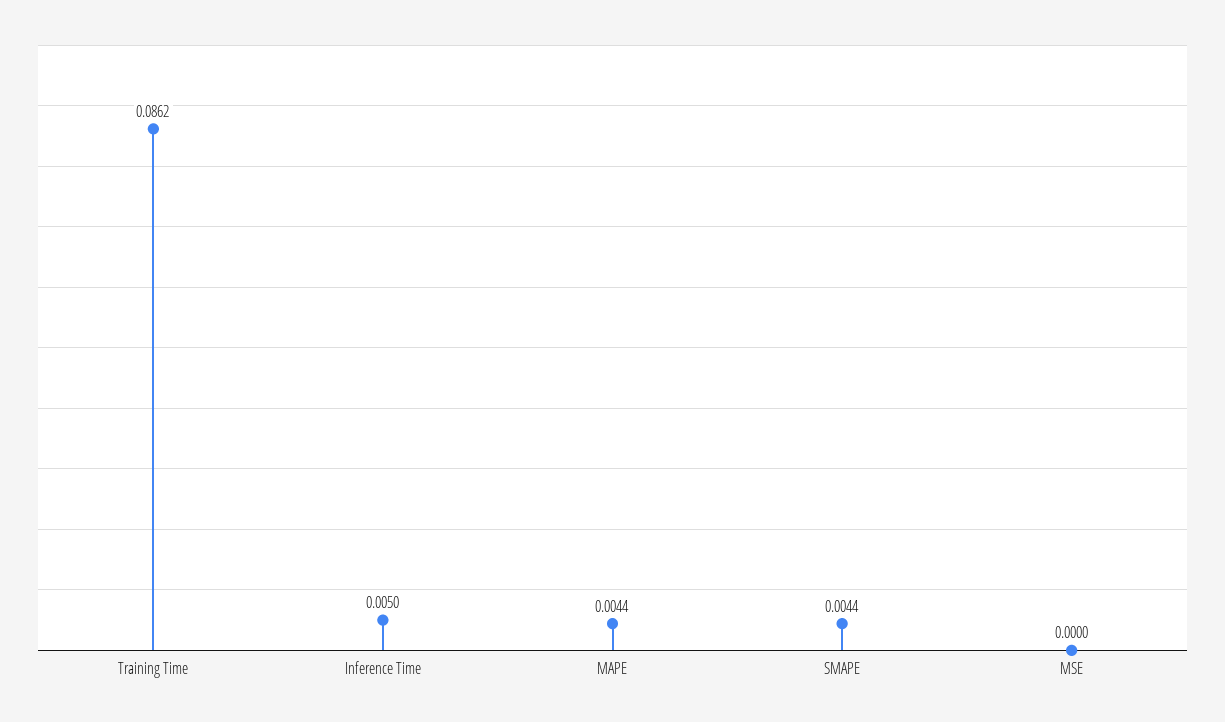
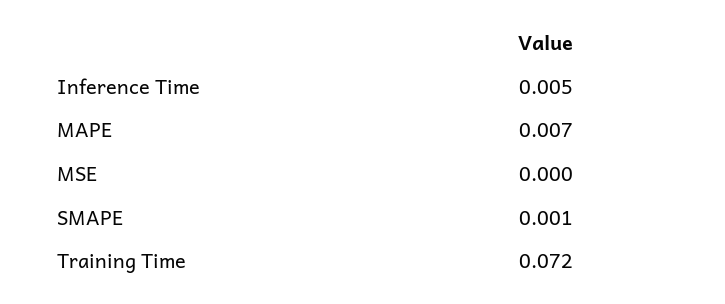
Training Time: 0.0862 -> 0.072
MAPE: 0.0044 -> 0.007
SMAPE: 0.0044 -> 0.001

